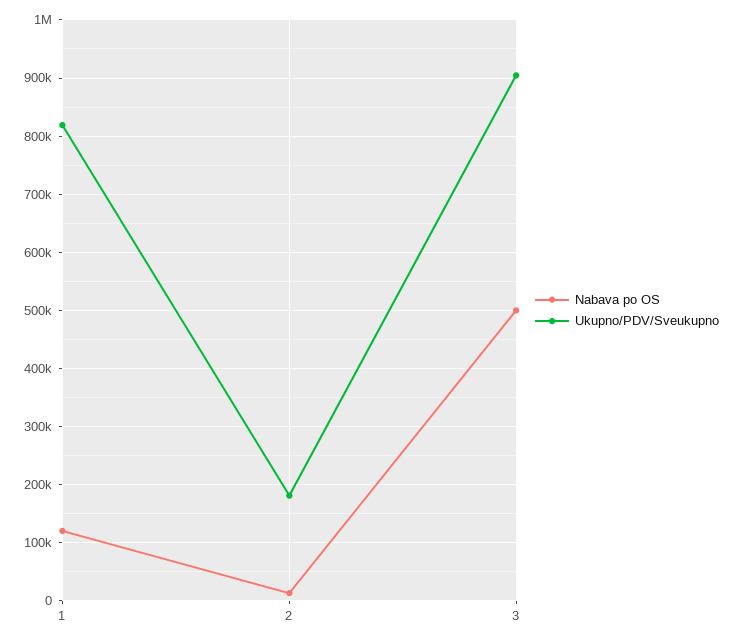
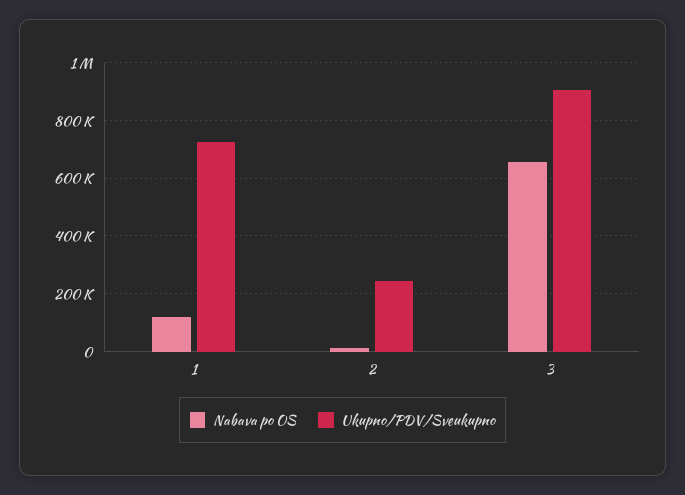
Ukupno/PDV/Sveukupno, 1: 820000 -> 725000
Ukupno/PDV/Sveukupno, 2: 180000 -> 250000
Nabava po OS, 3: 500000 -> 650000

